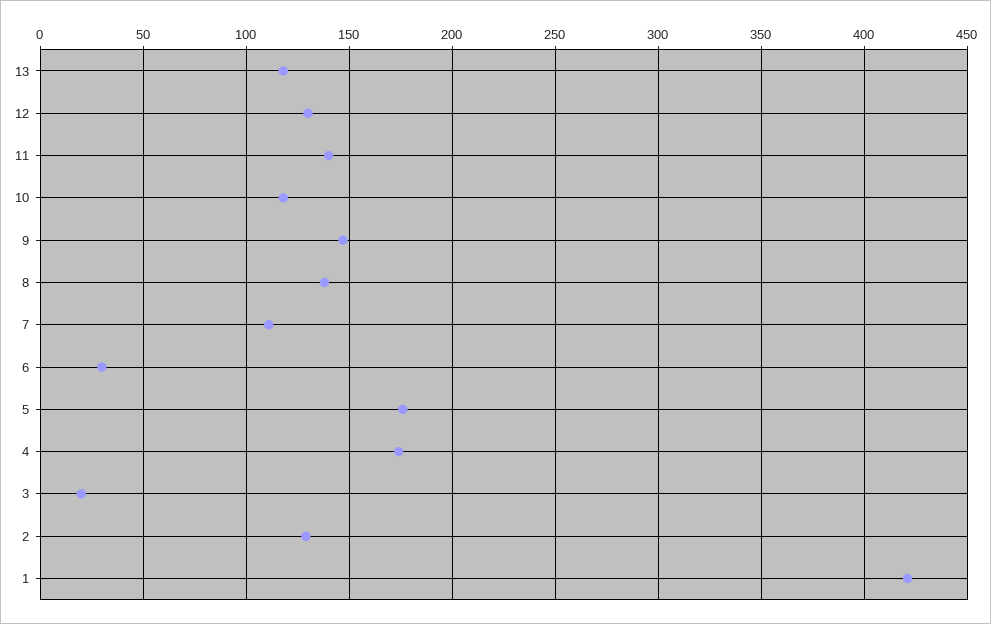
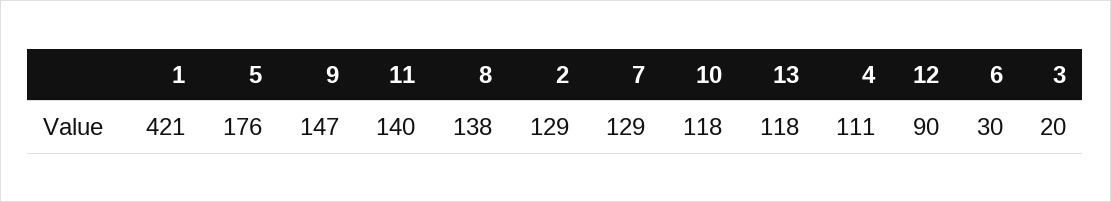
12: 130 -> 90
7: 110 -> 129
4: 175 -> 111

